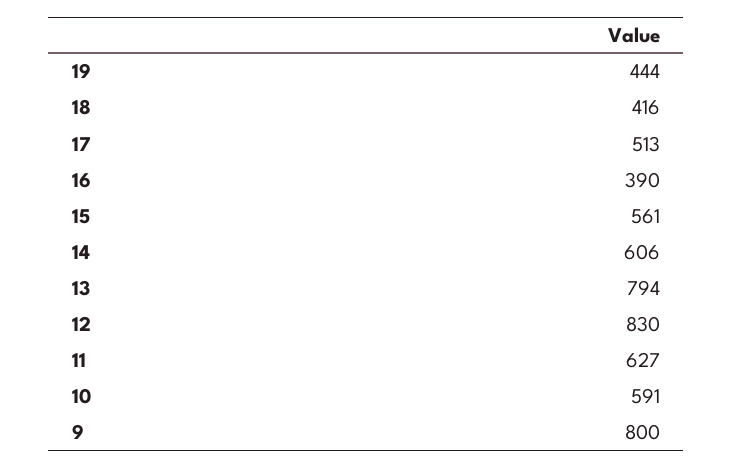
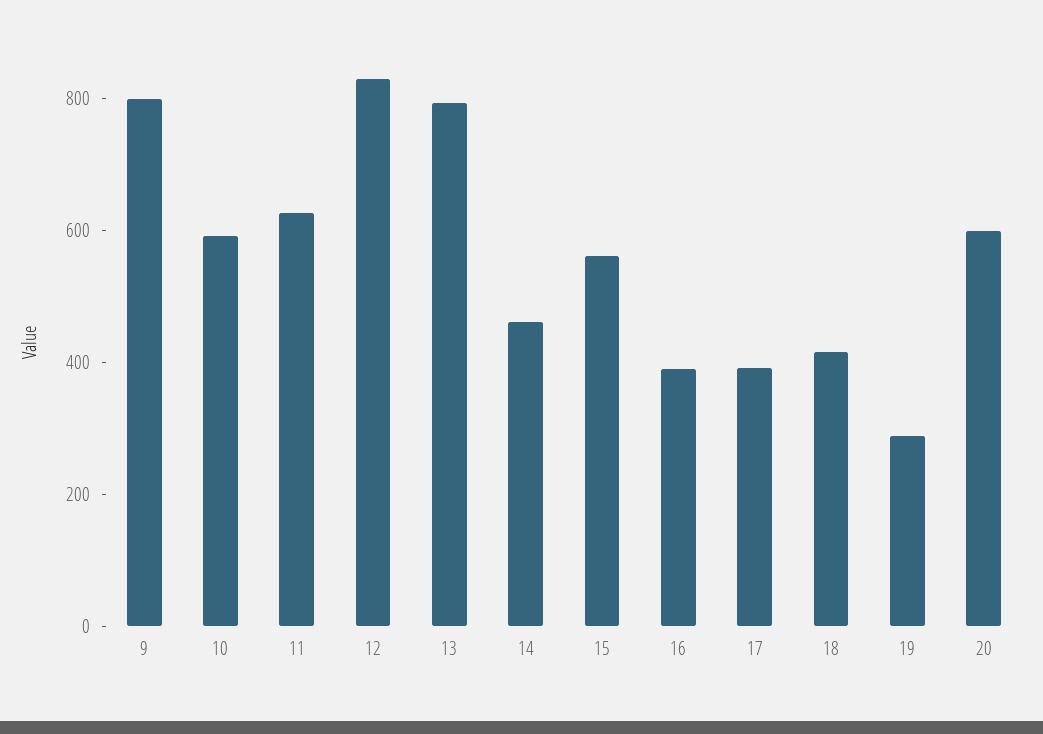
19: 444 -> 300
17: 513 -> 400
14: 606 -> 450
20: none -> 600

